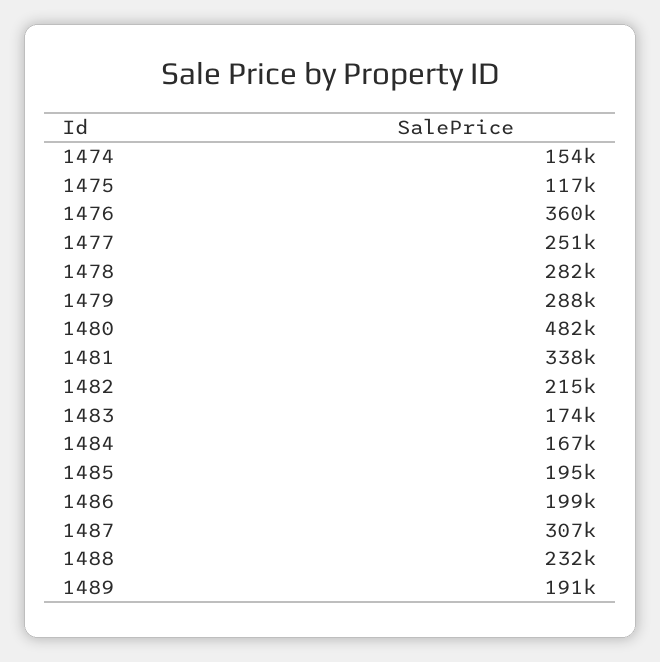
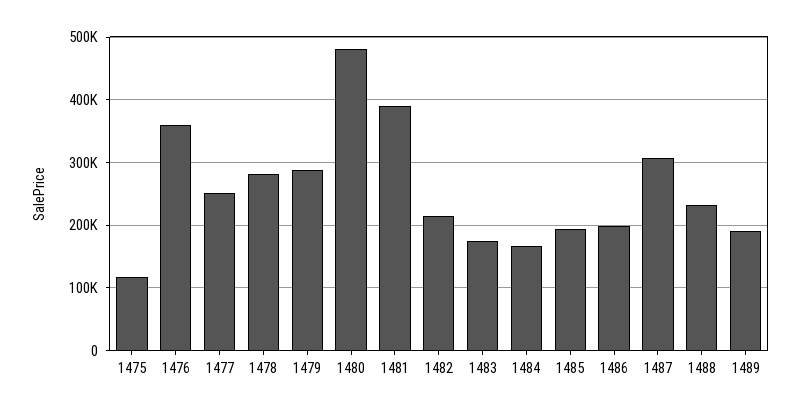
1474: 154000 -> none
1481: 338000 -> 390000

